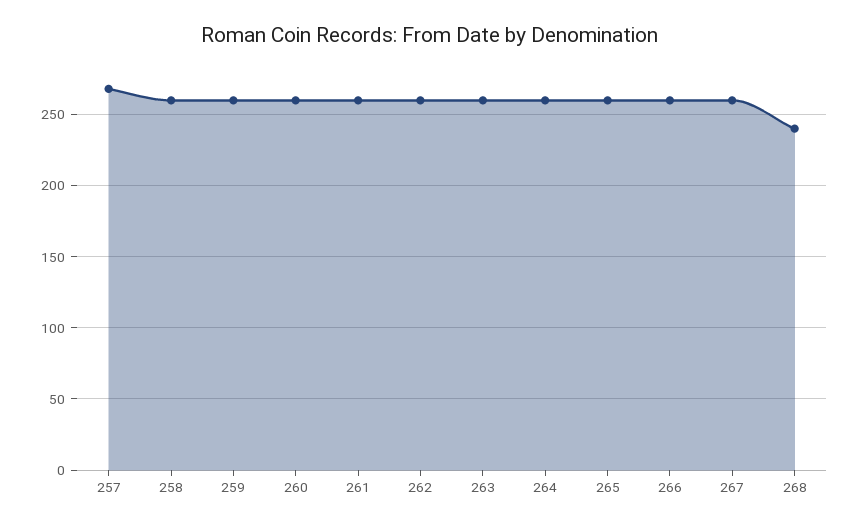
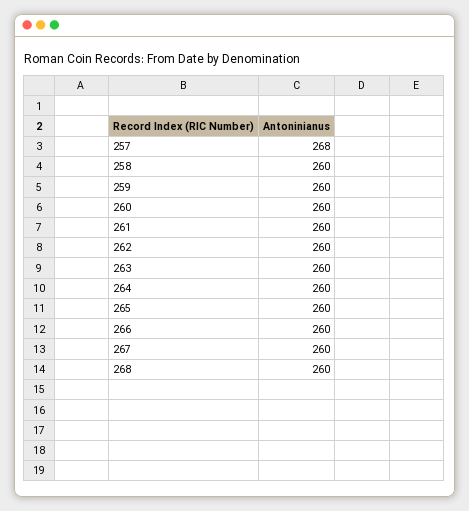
268: 240 -> 260

